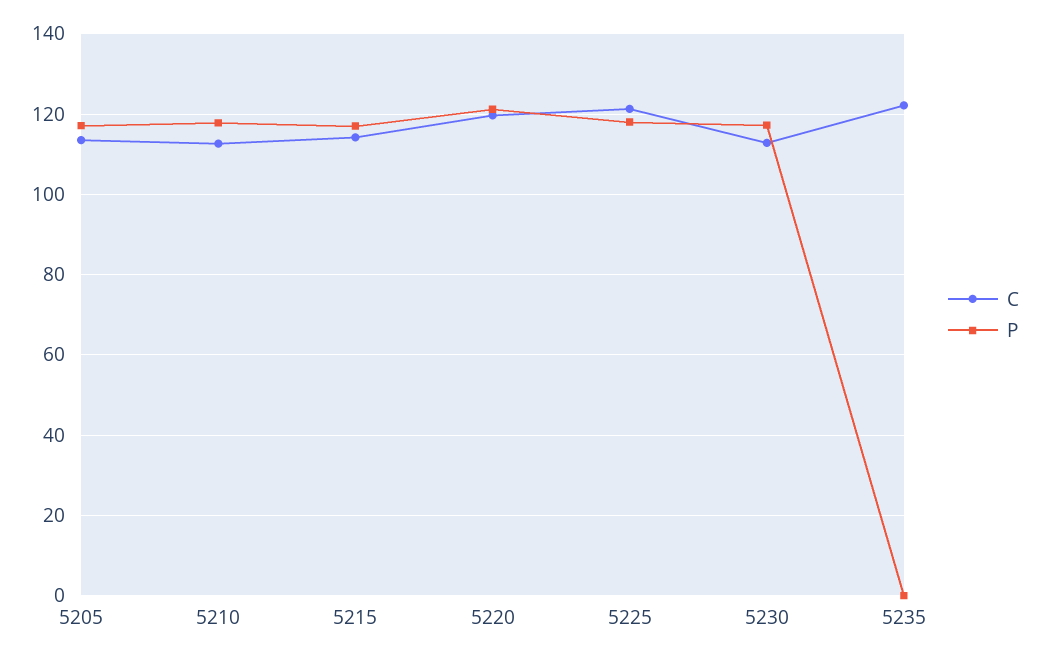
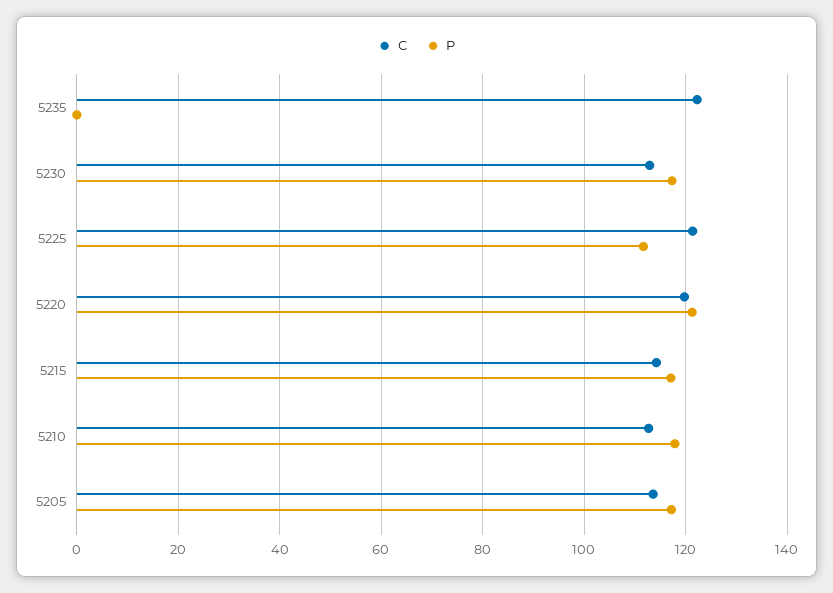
P, 5225: 118 -> 112

